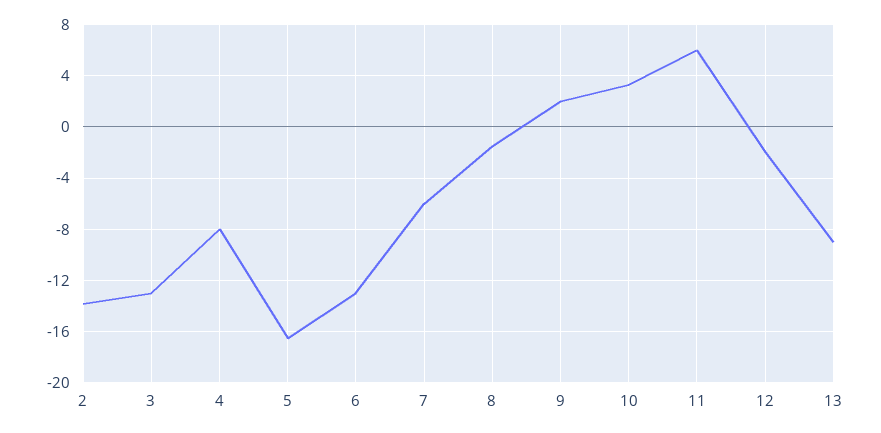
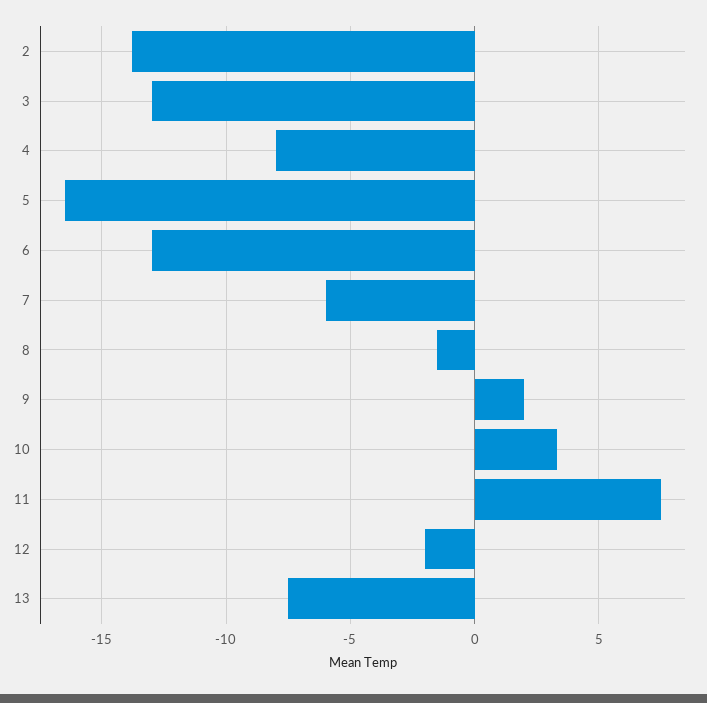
11: 6 -> 7.5
13: -9 -> -7.5

